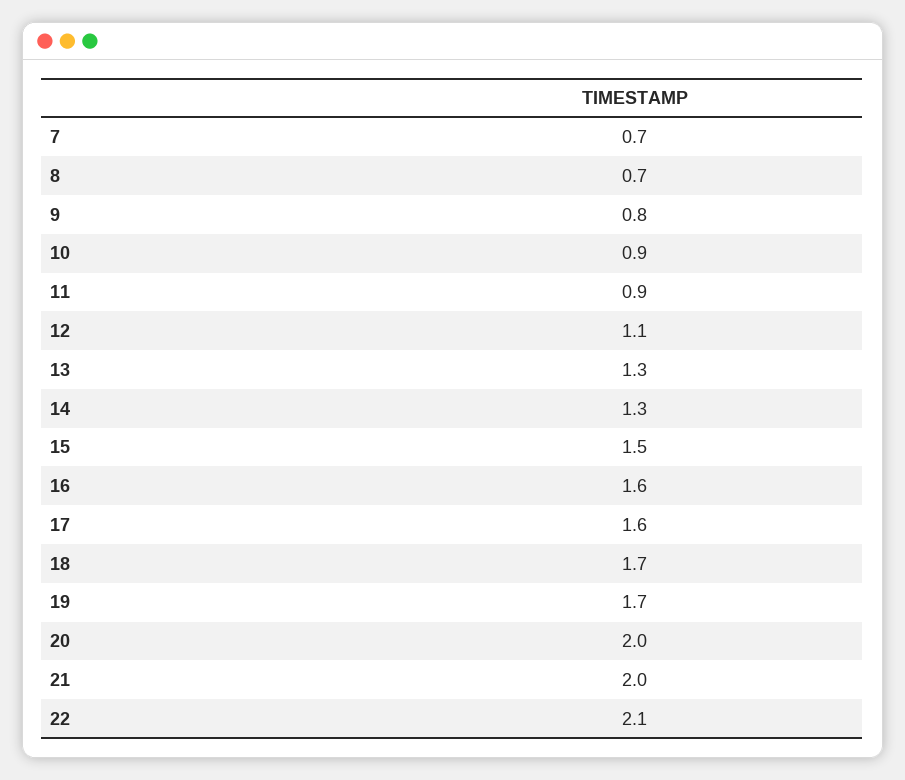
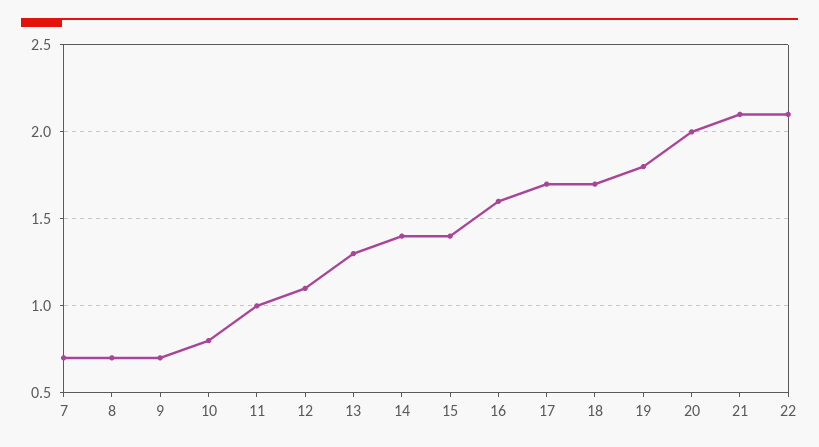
9: 0.8 -> 0.7
10: 0.9 -> 0.8
11: 0.9 -> 1
14: 1.3 -> 1.4
15: 1.5 -> 1.4
17: 1.6 -> 1.7
19: 1.7 -> 1.8
21: 2 -> 2.1

